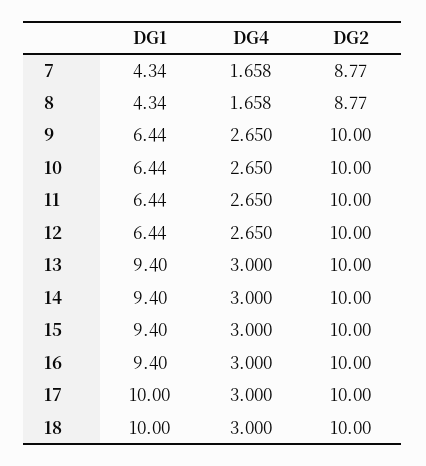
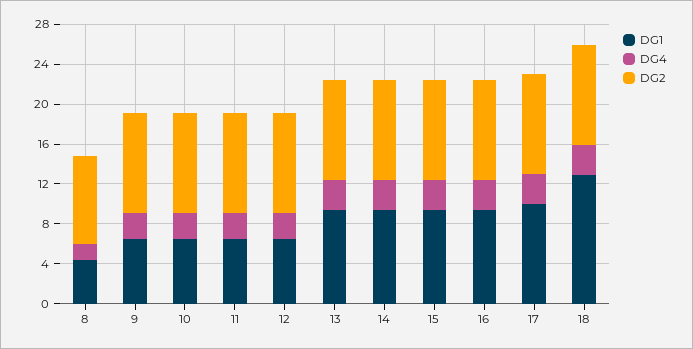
DG1, 7: 4.34 -> none
DG4, 7: 1.658 -> none
DG2, 7: 8.77 -> none
DG1, 18: 10 -> 13

